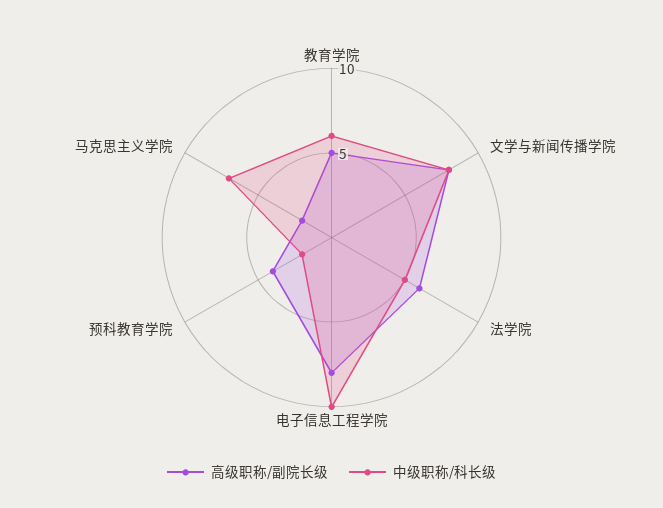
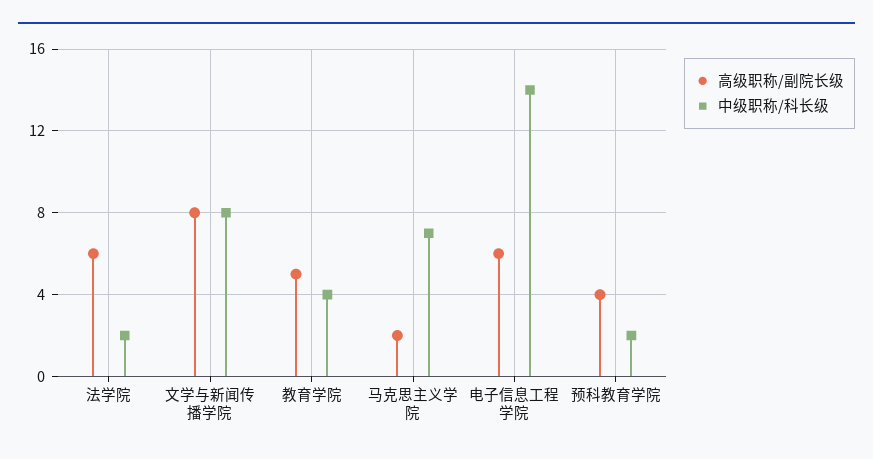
中级职称/科长级, 教育学院: 6 -> 4
中级职称/科长级, 法学院: 5 -> 2
高级职称/副院长级, 电子信息工程学院: 8 -> 6
中级职称/科长级, 电子信息工程学院: 10 -> 14

